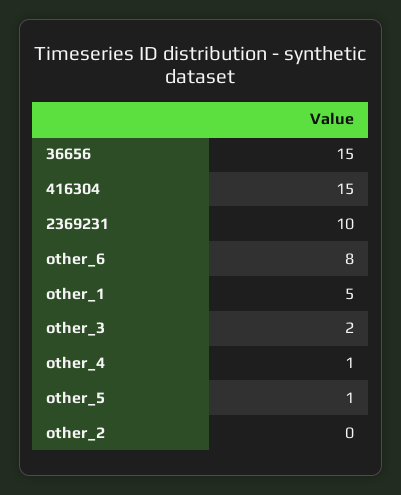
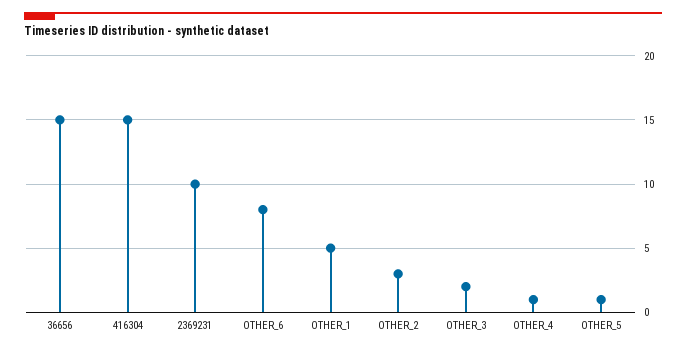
other_2: 0 -> 3

